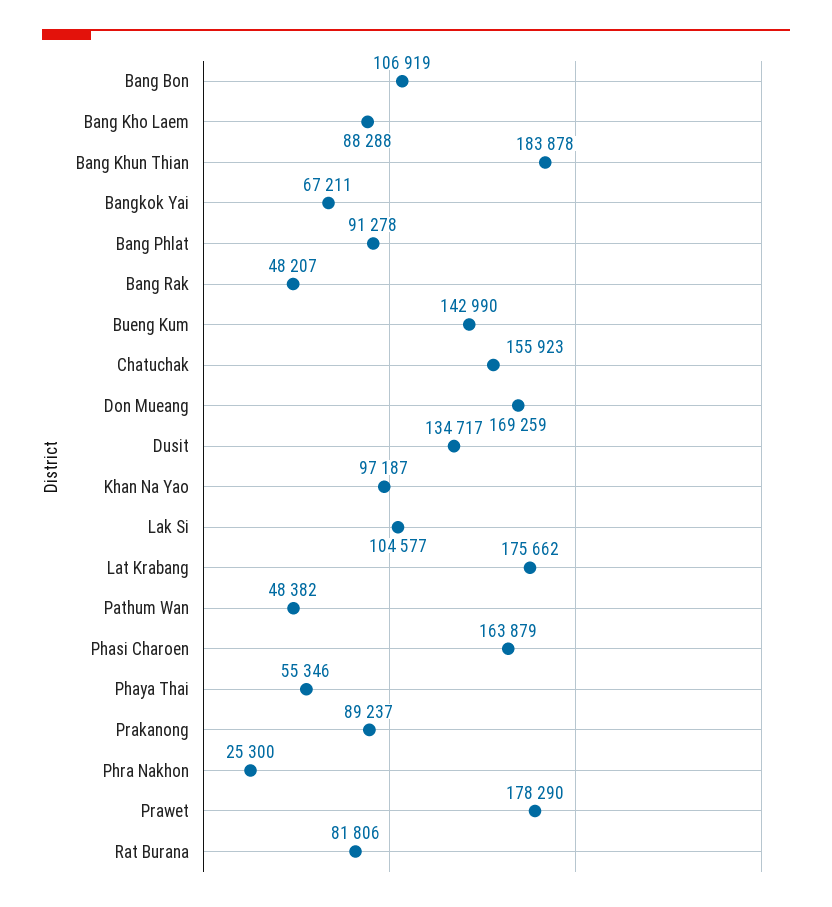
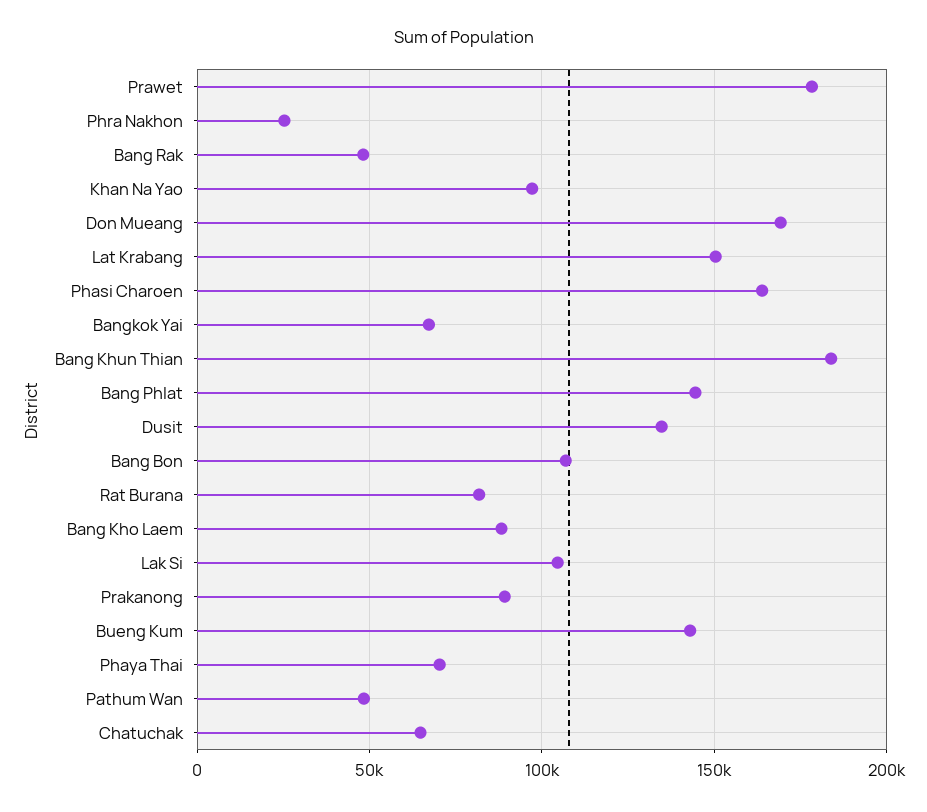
Bang Phlat: 91278 -> 145000
Chatuchak: 155923 -> 65000
Lat Krabang: 175662 -> 150000
Phaya Thai: 55346 -> 70000

